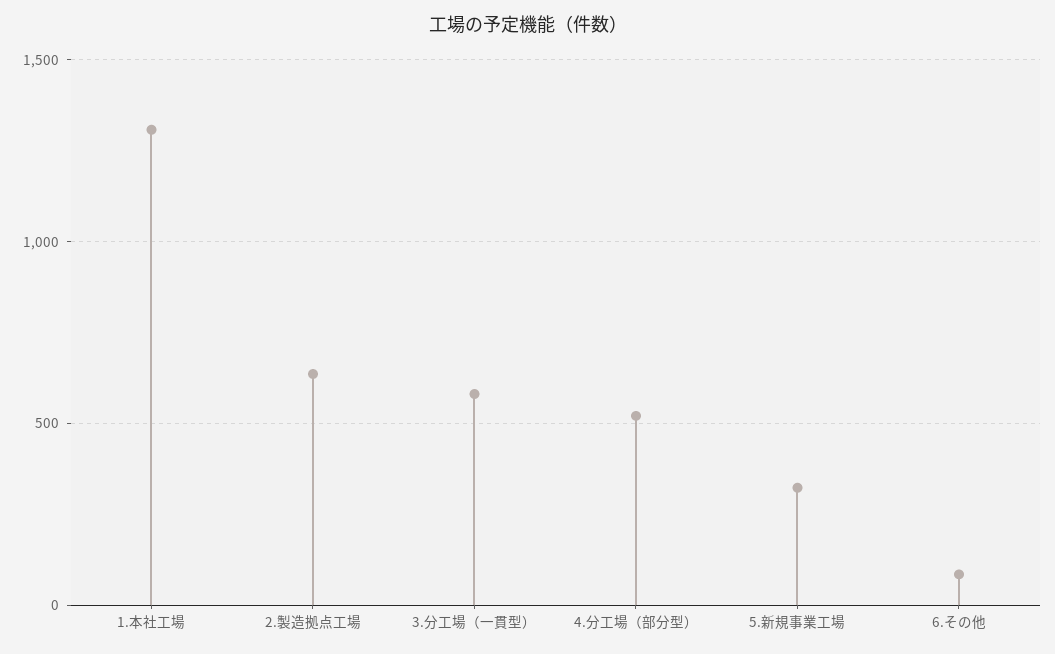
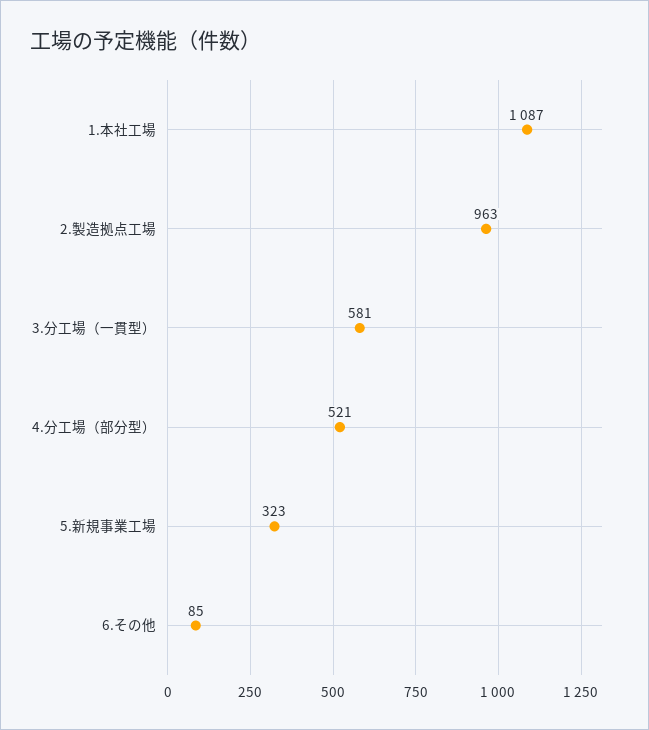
1.本社工場: 1300 -> 1087
2.製造拠点工場: 650 -> 963

